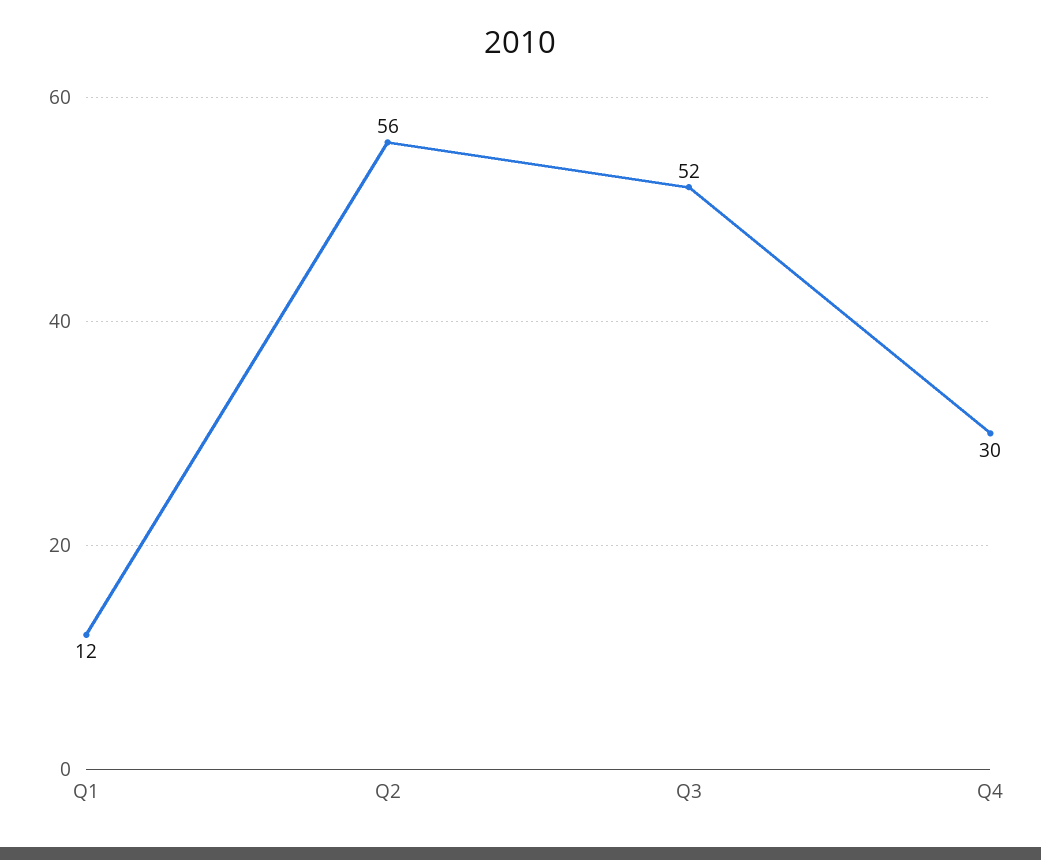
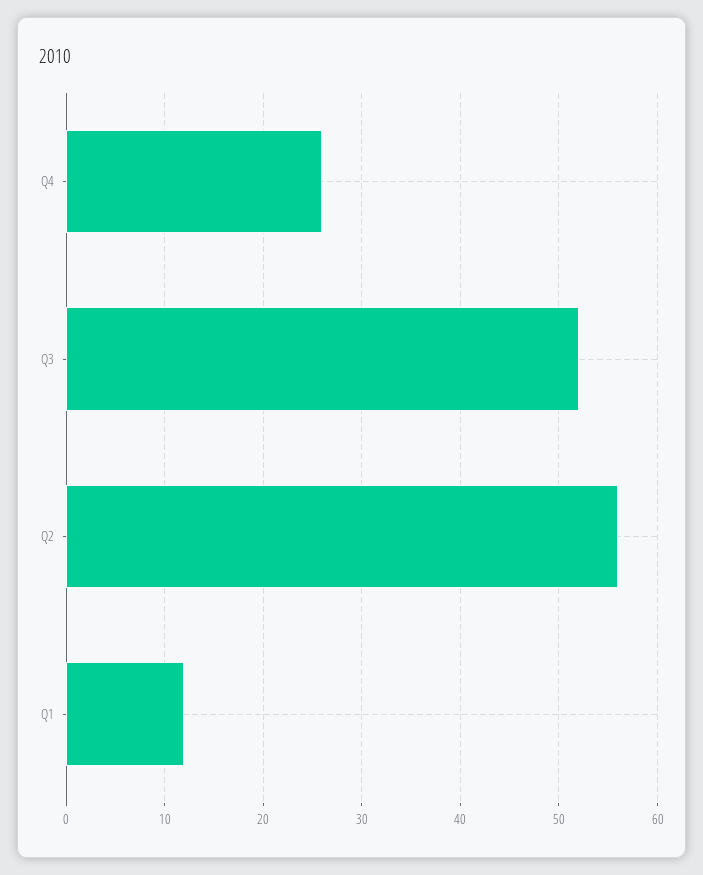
Q4: 30 -> 26

